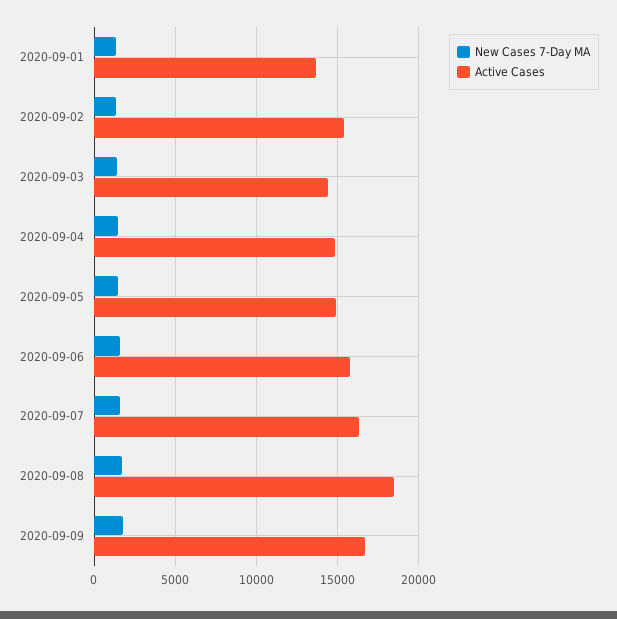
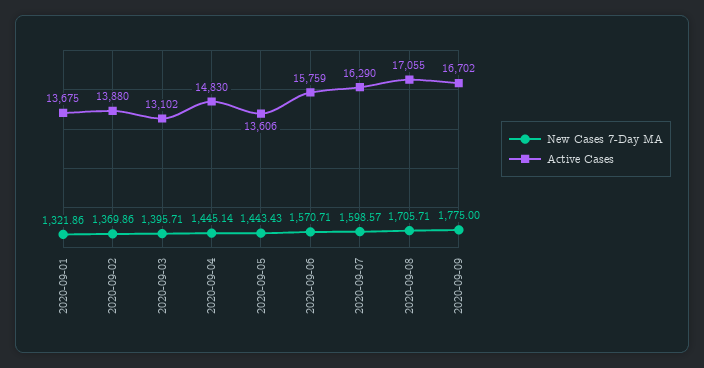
Active Cases, 2020-09-02: 15500 -> 13880
Active Cases, 2020-09-03: 14500 -> 13102
Active Cases, 2020-09-05: 15000 -> 13606
Active Cases, 2020-09-08: 18500 -> 17055

